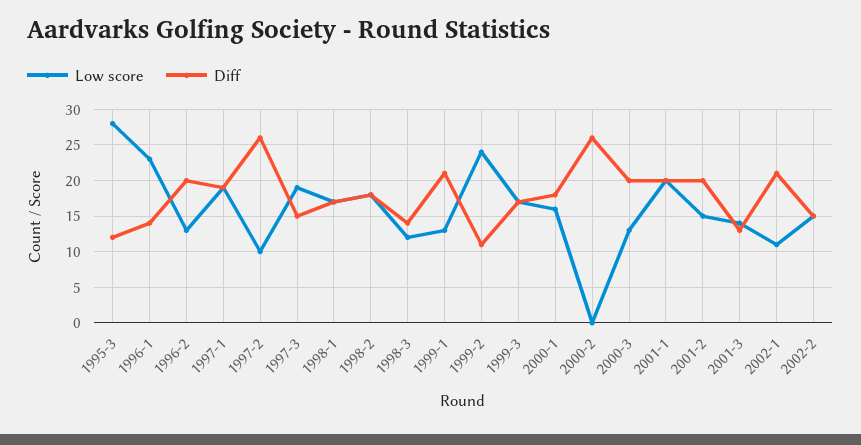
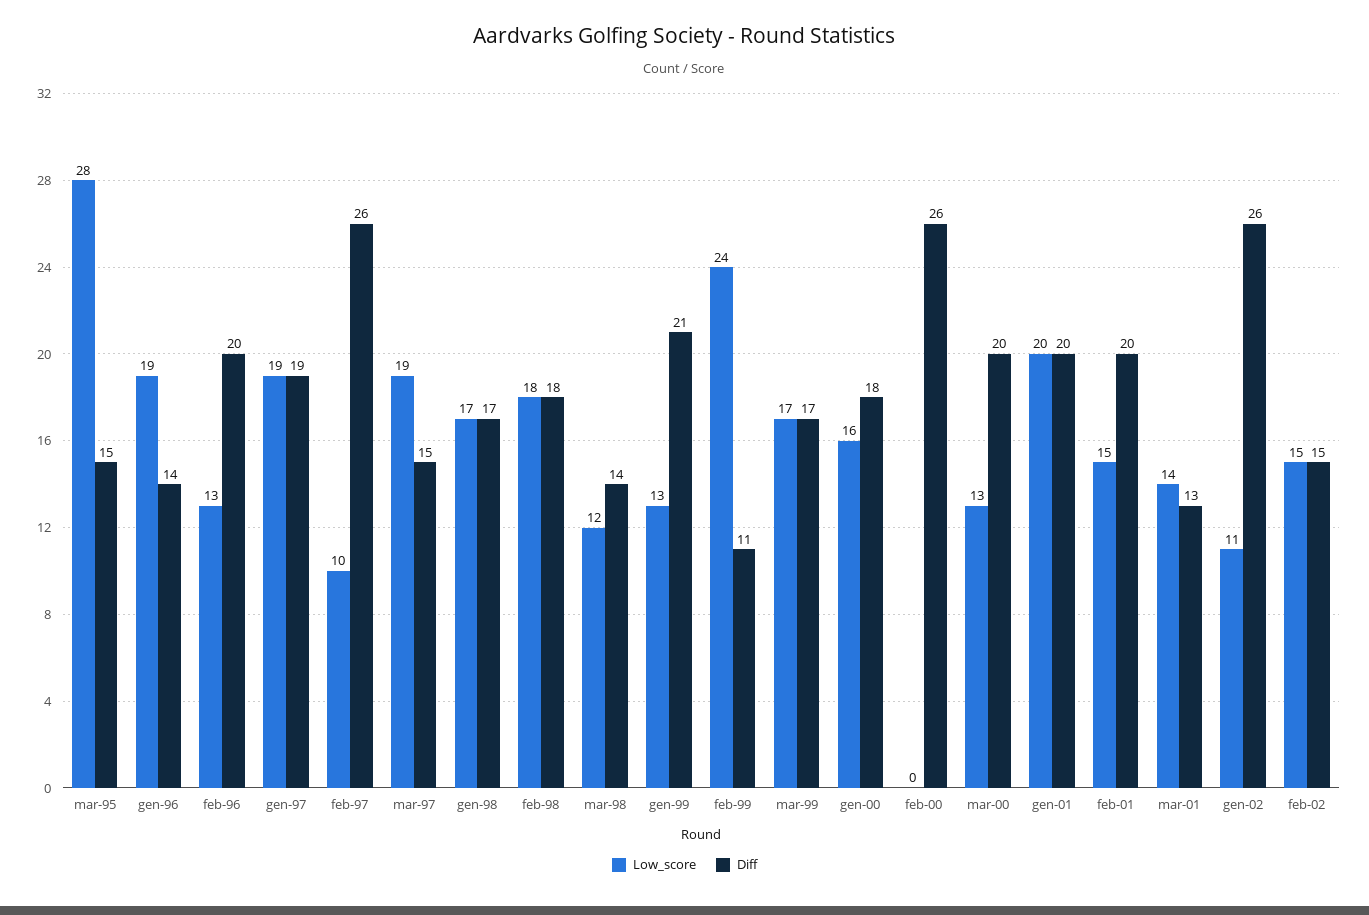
Diff, 1995-3: 12 -> 15
Low score, 1996-1: 23 -> 19
Diff, 2002-1: 21 -> 26

